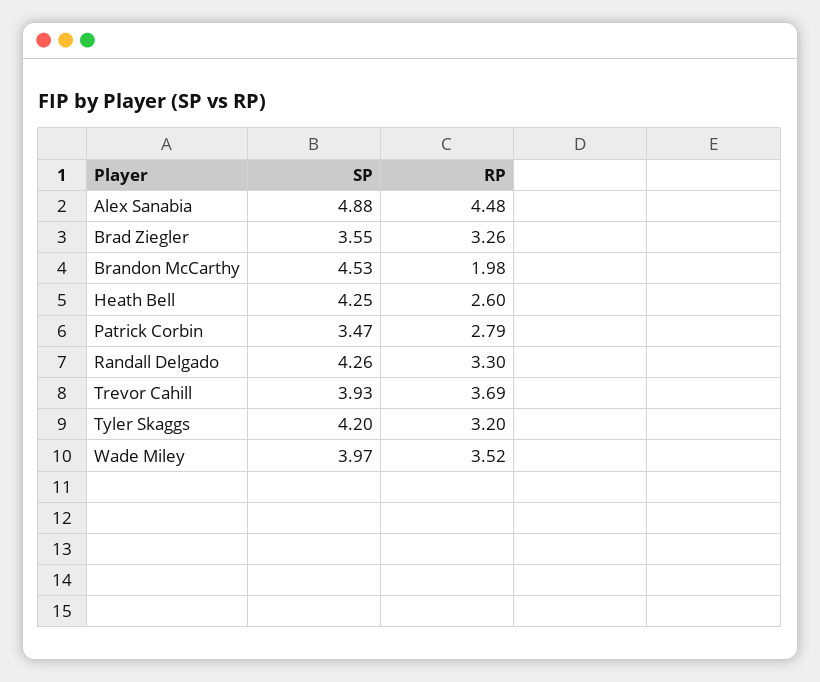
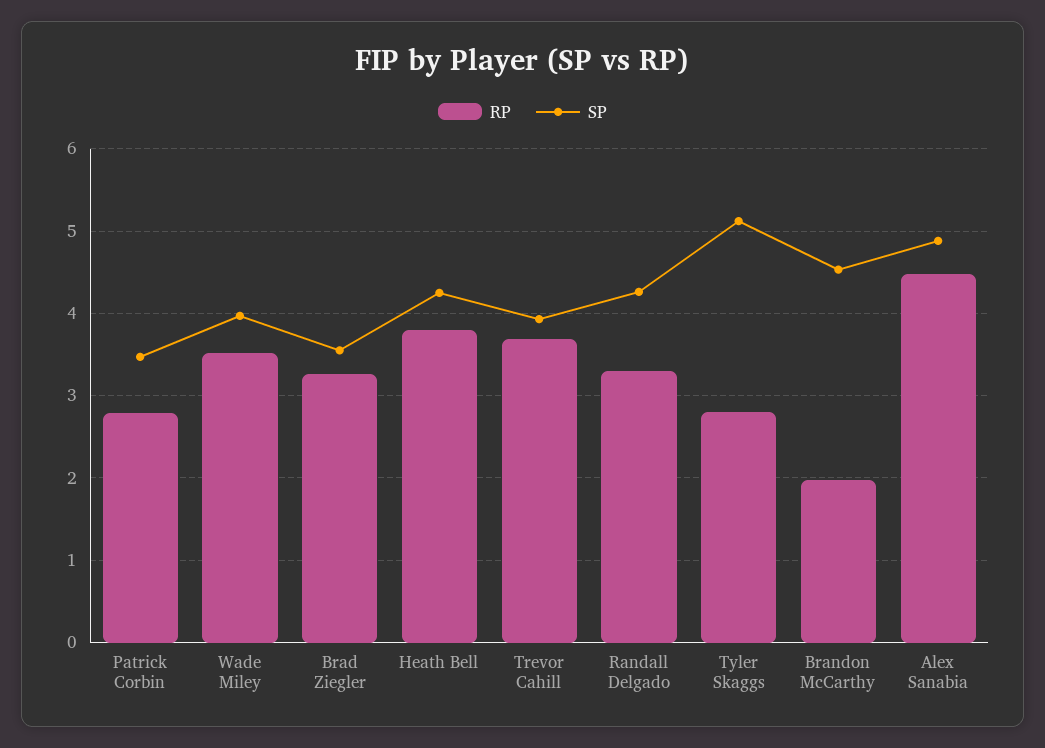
RP, Heath Bell: 2.6 -> 3.8
SP, Tyler Skaggs: 4.2 -> 5.1
RP, Tyler Skaggs: 3.2 -> 2.8

